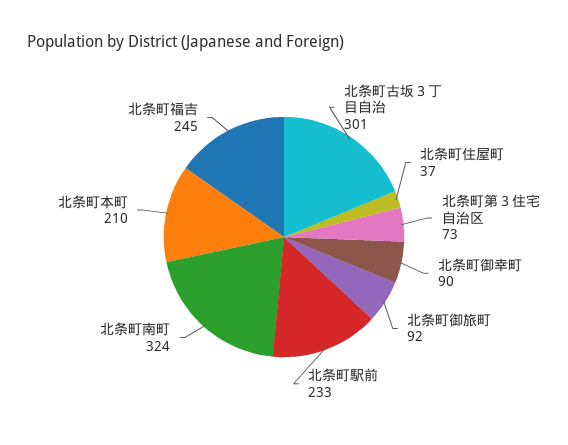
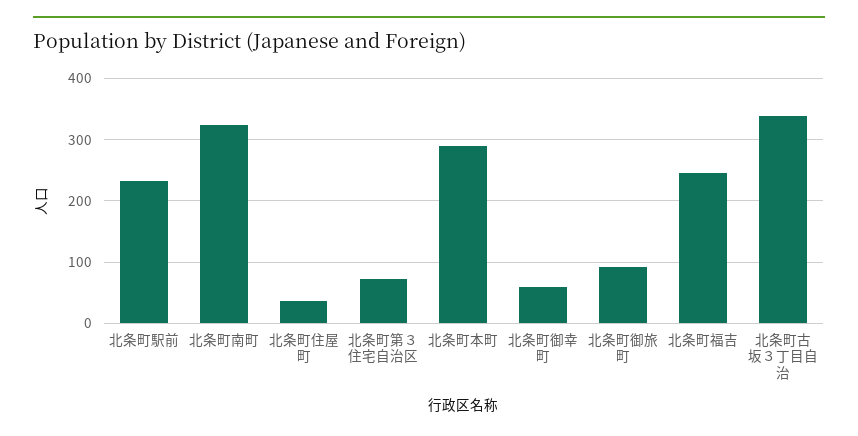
北条町古坂３丁目自治: 301 -> 340
北条町御幸町: 90 -> 60
北条町本町: 210 -> 290

